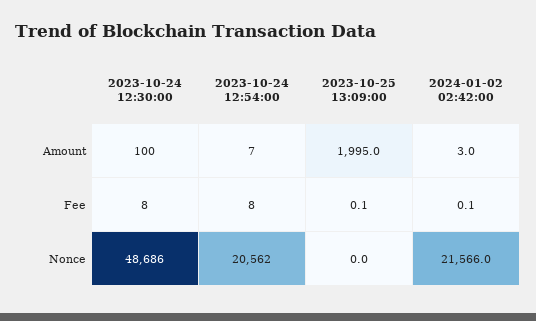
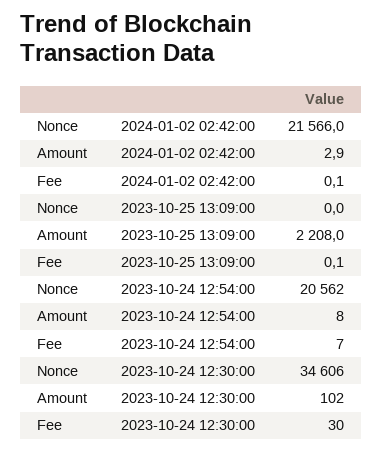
2023-10-24 12:30:00, Amount: 100 -> 102
2023-10-24 12:54:00, Amount: 7 -> 8
2023-10-25 13:09:00, Amount: 1995 -> 2208
2024-01-02 02:42:00, Amount: 3 -> 2.9
2023-10-24 12:30:00, Fee: 8 -> 30
2023-10-24 12:54:00, Fee: 8 -> 7
2023-10-24 12:30:00, Nonce: 48686 -> 34606

